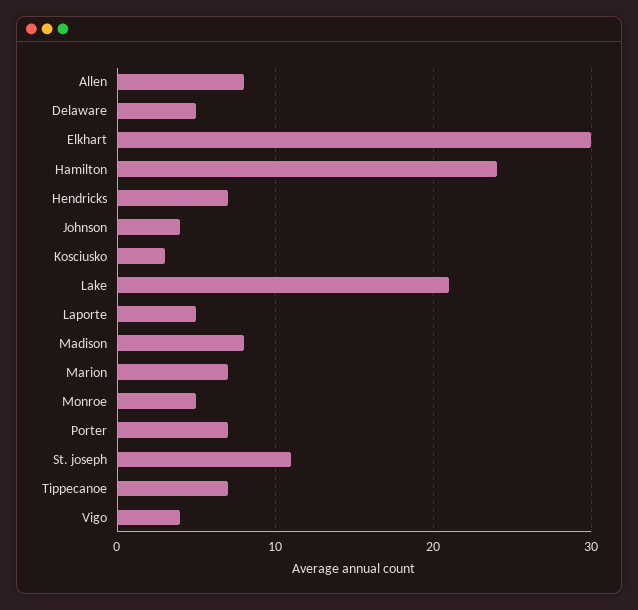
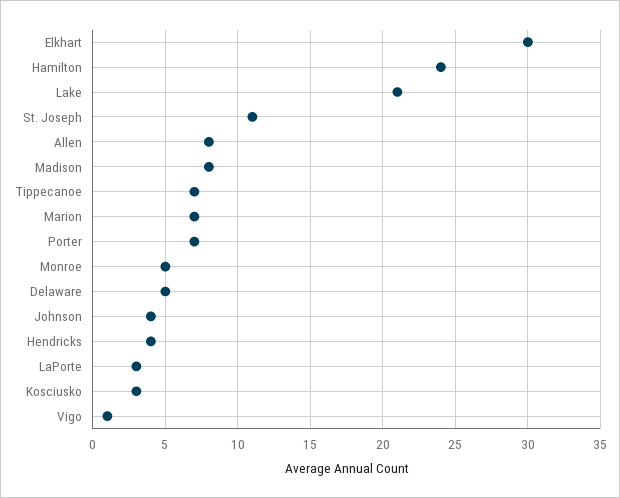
Hendricks: 7 -> 4
Laporte: 5 -> 3
Vigo: 4 -> 1

